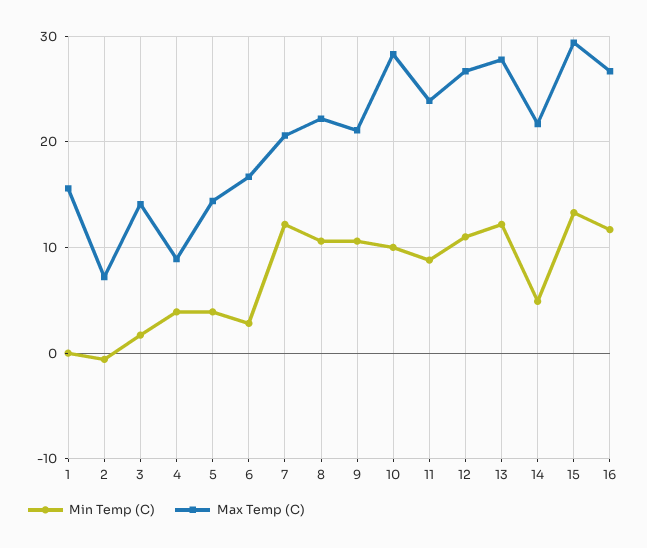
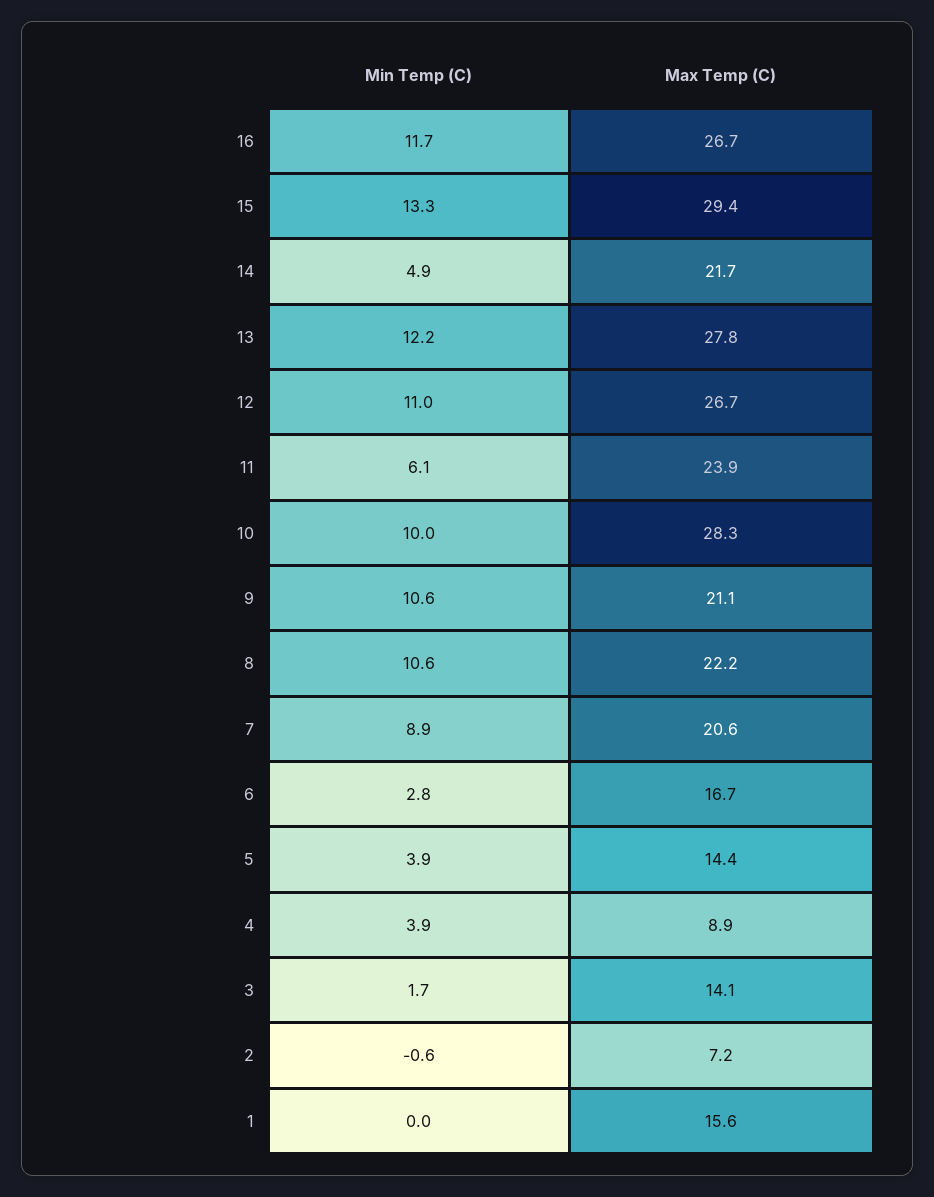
Min Temp (C), 7: 12 -> 8.9
Min Temp (C), 11: 9 -> 6.1

